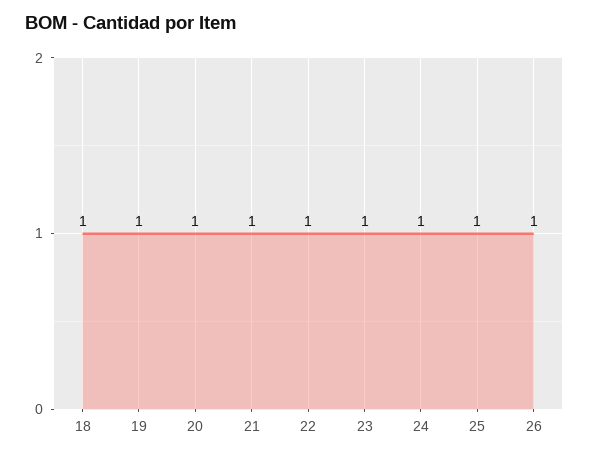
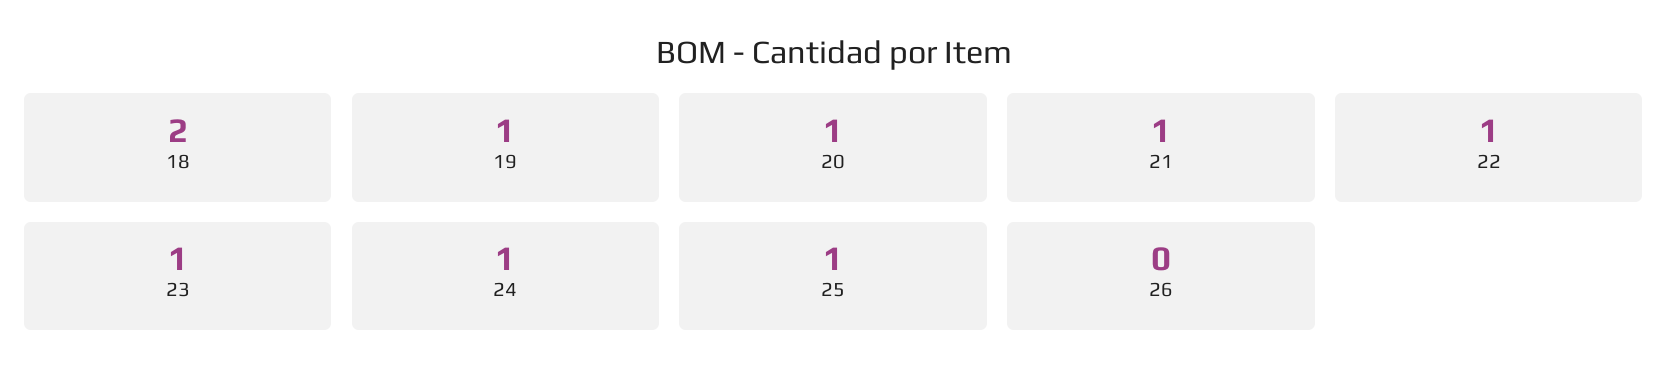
18: 1 -> 2
26: 1 -> 0

